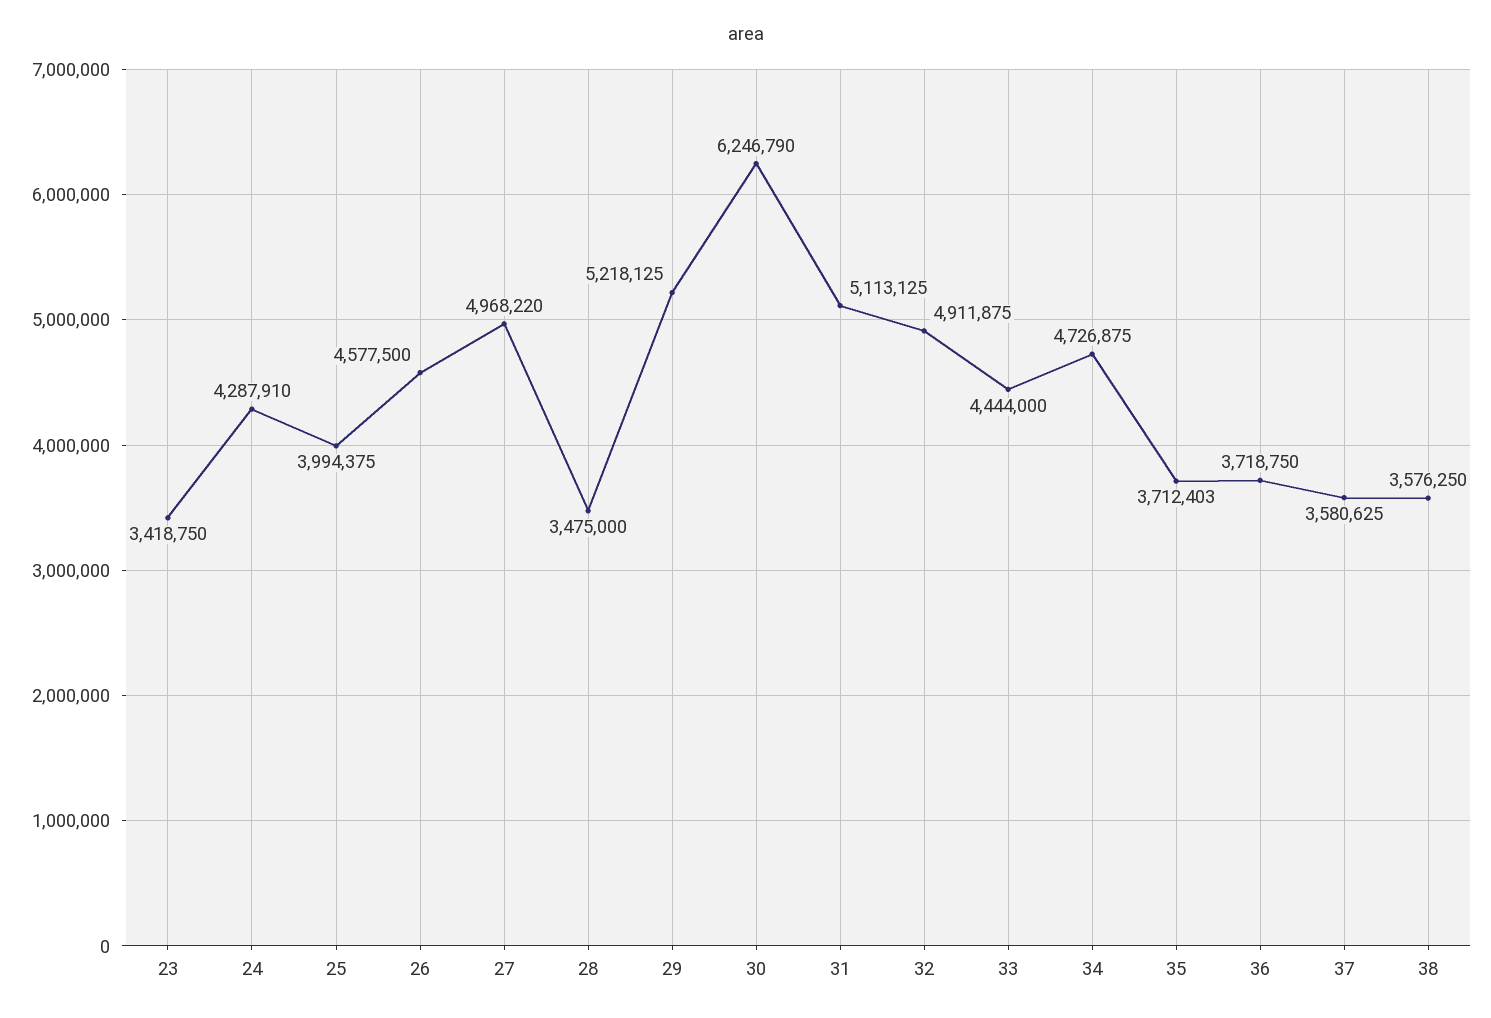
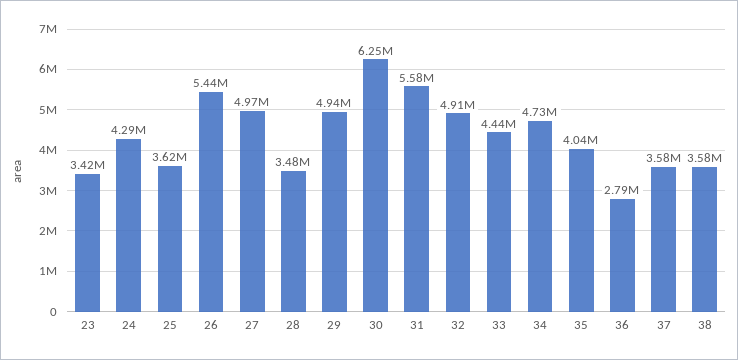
25: 3994375 -> 3620000
26: 4577500 -> 5440000
29: 5218125 -> 4940000
31: 5113125 -> 5580000
35: 3712403 -> 4040000
36: 3718750 -> 2790000

